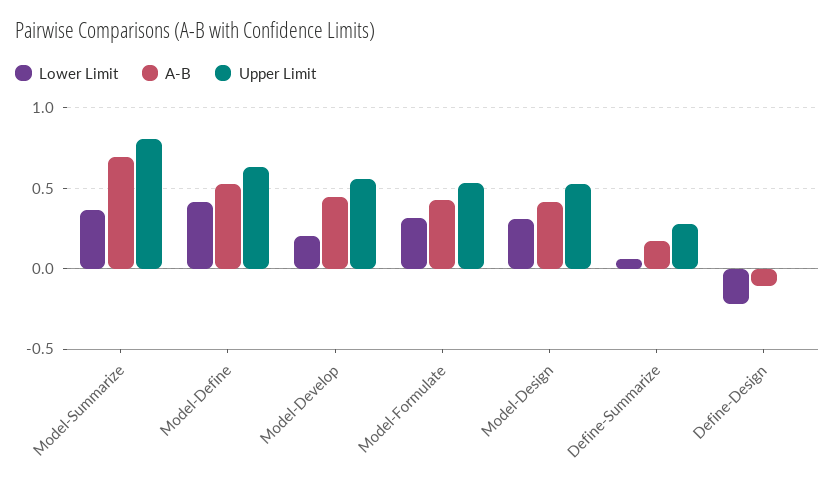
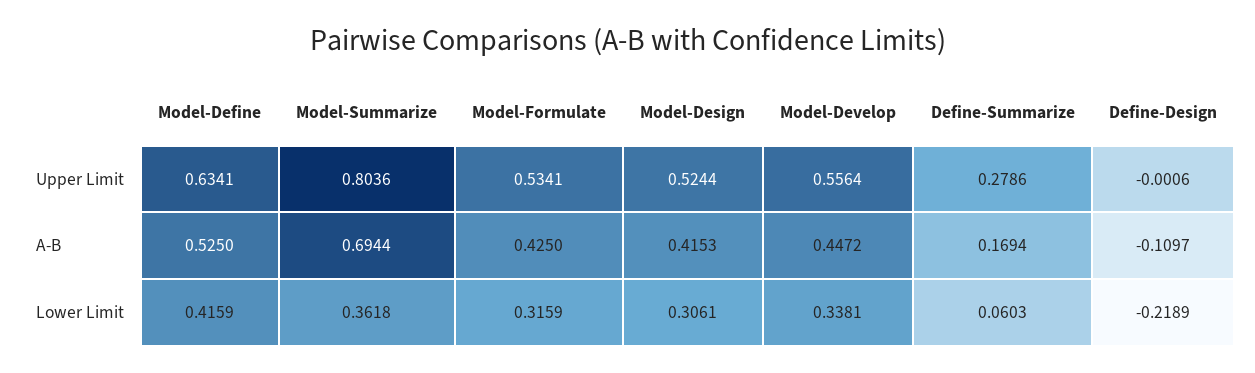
Lower Limit, Model-Develop: 0.2 -> 0.3381

